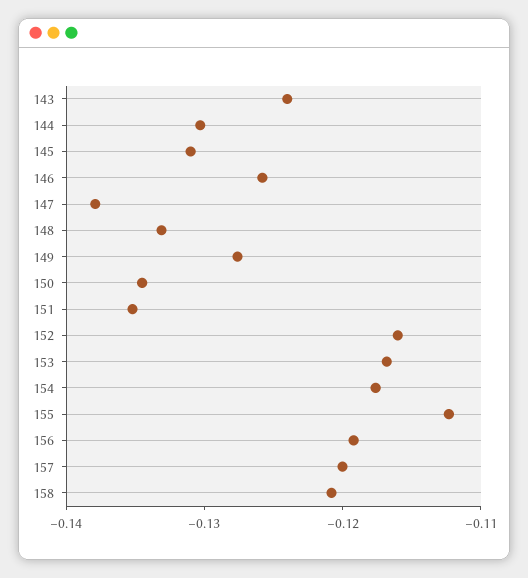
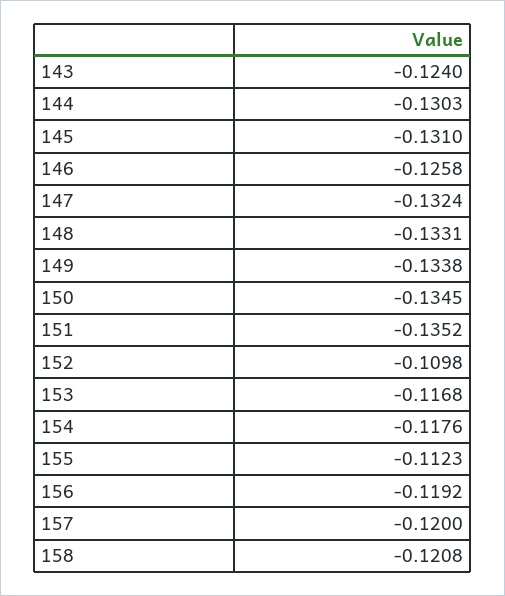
147: -0.138 -> -0.1324
149: -0.128 -> -0.1338
152: -0.116 -> -0.1098

